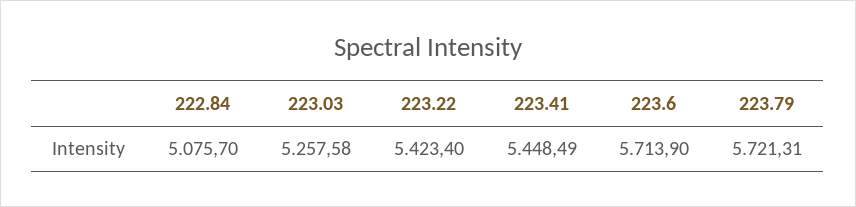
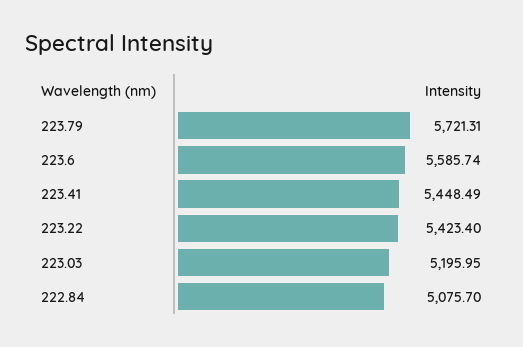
223.03: 5257.58 -> 5195.95
223.6: 5713.9 -> 5585.74

